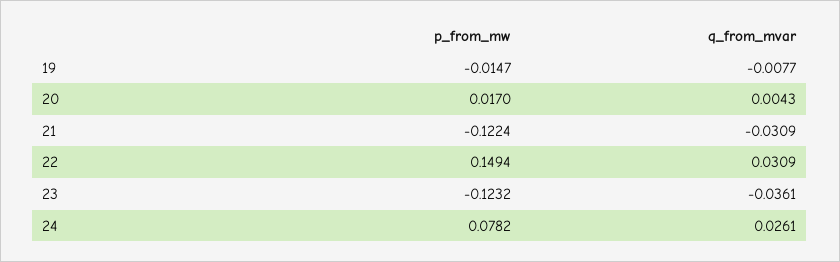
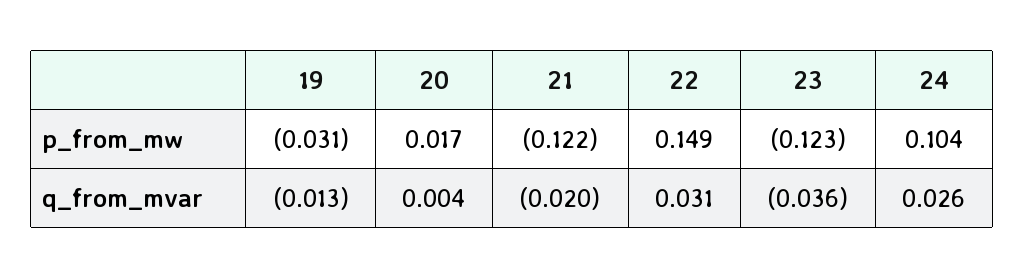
p_from_mw, 19: -0.0147 -> -0.031
q_from_mvar, 19: -0.0077 -> -0.013
q_from_mvar, 21: -0.0309 -> -0.02
p_from_mw, 24: 0.0782 -> 0.104

